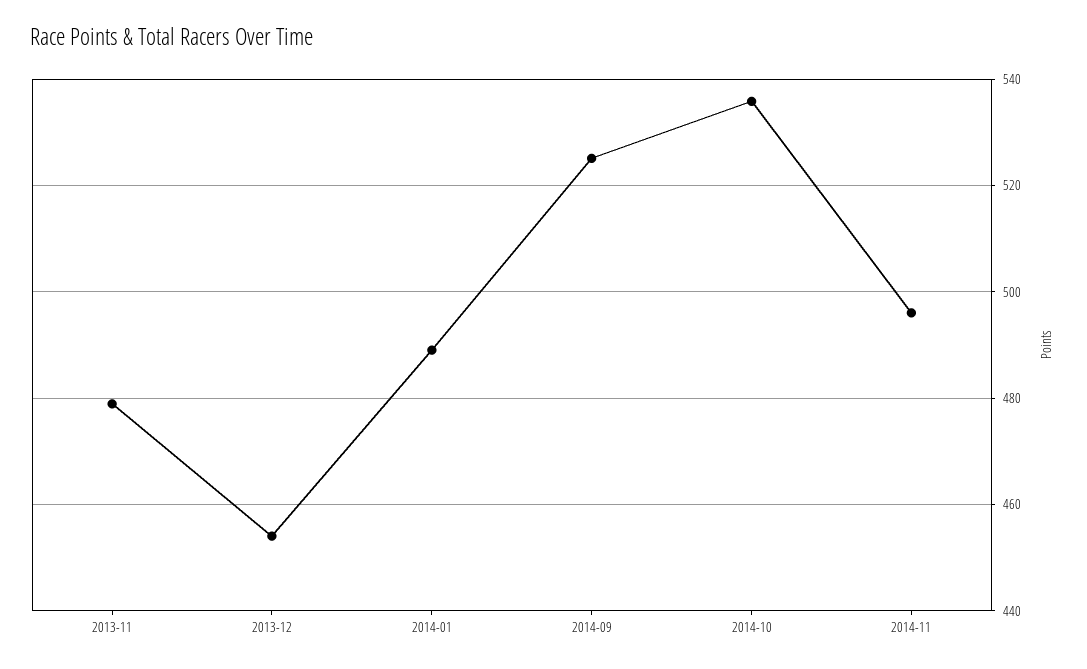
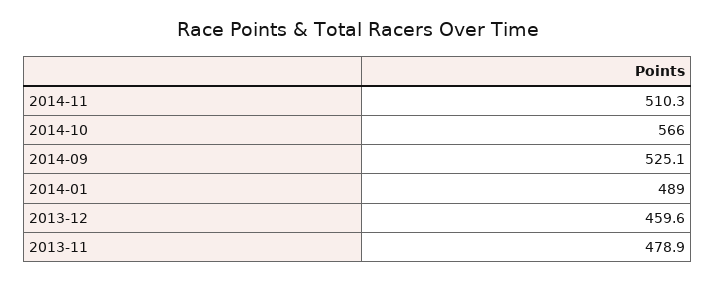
2013-12: 454 -> 459.6
2014-10: 536 -> 566
2014-11: 496 -> 510.3

